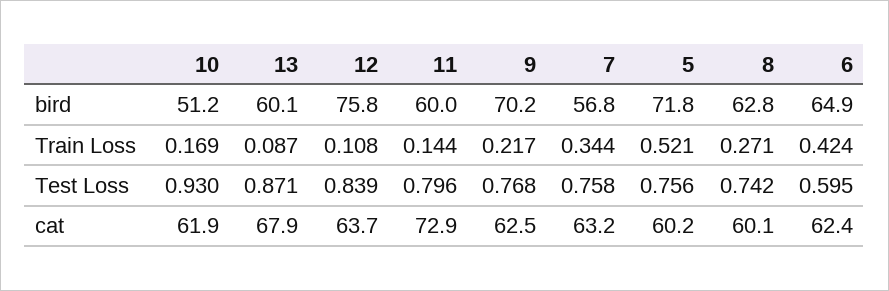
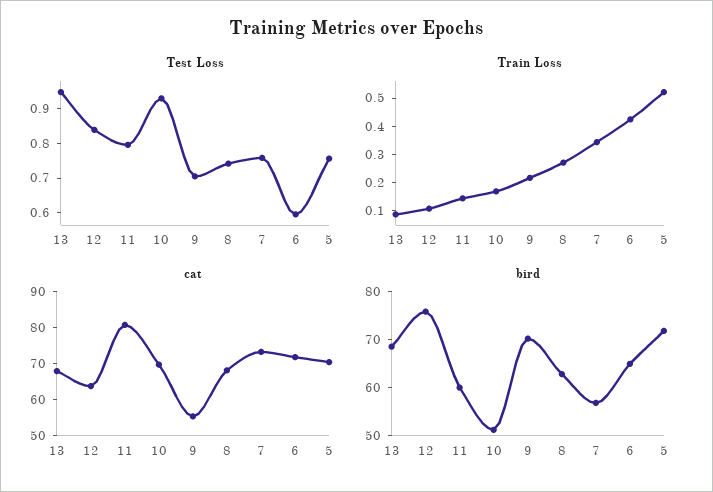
bird, 13: 60.1 -> 68
Test Loss, 13: 0.871 -> 0.95
Test Loss, 9: 0.768 -> 0.7
cat, 10: 61.9 -> 70
cat, 11: 72.9 -> 80
cat, 9: 62.5 -> 55
cat, 7: 63.2 -> 72.5
cat, 5: 60.2 -> 70
cat, 8: 60.1 -> 67.5
cat, 6: 62.4 -> 72.5

